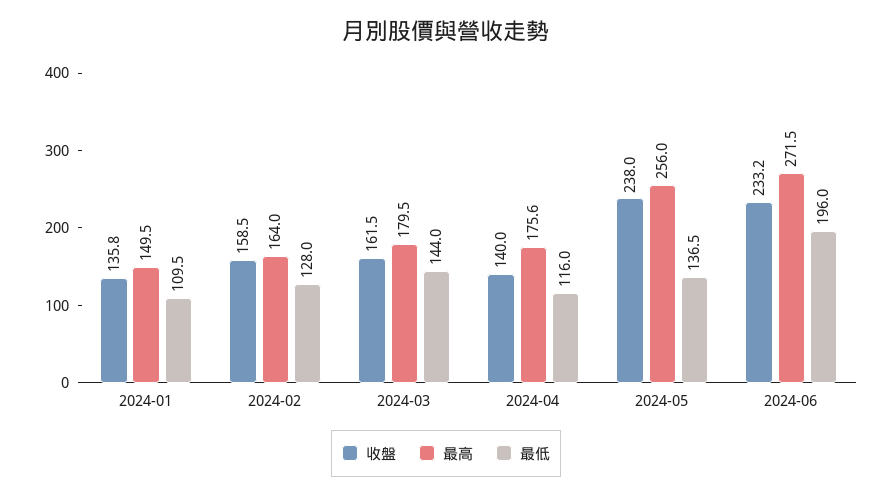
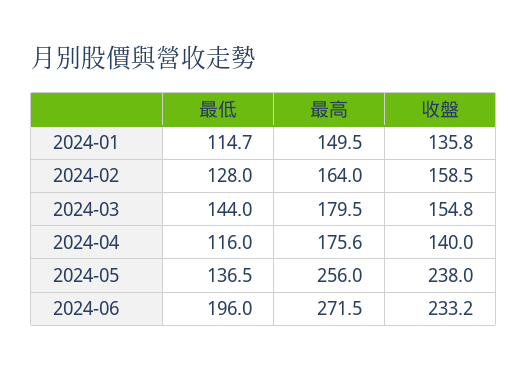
最低, 2024-01: 109.5 -> 114.7
收盤, 2024-03: 161.5 -> 154.8

